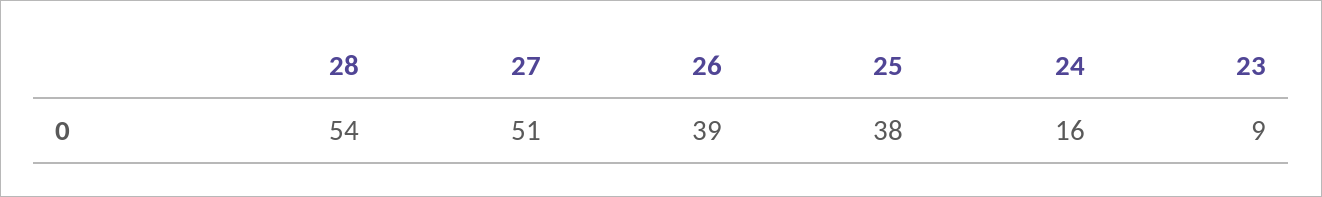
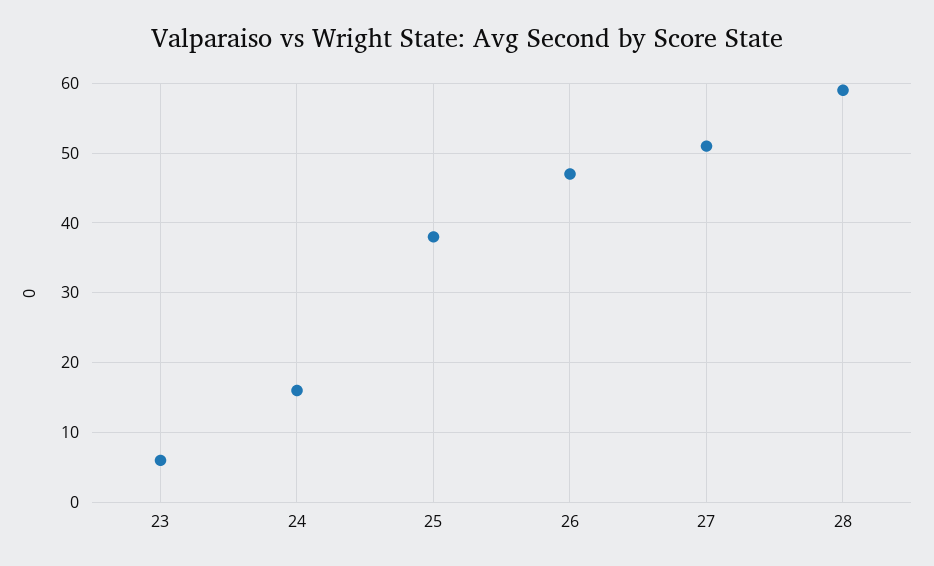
28: 54 -> 59
26: 39 -> 47
23: 9 -> 6

